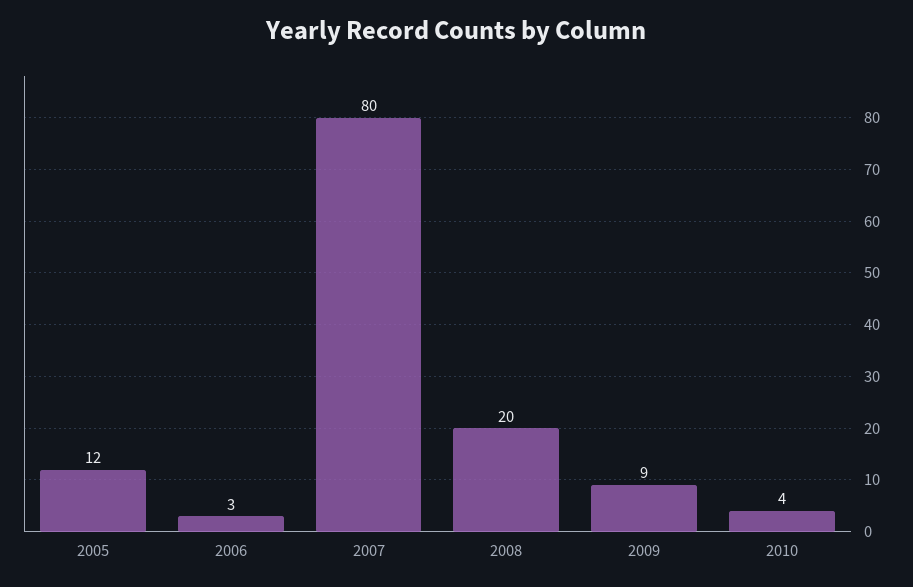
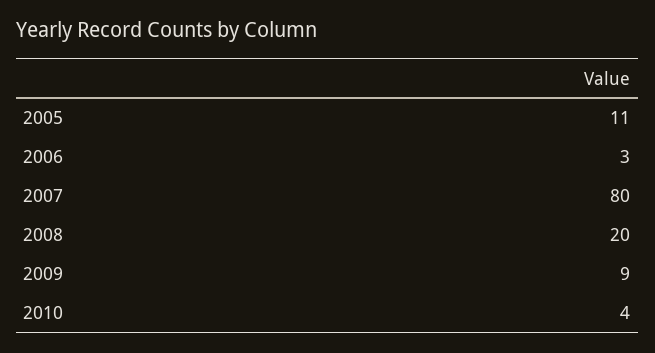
2005: 12 -> 11

